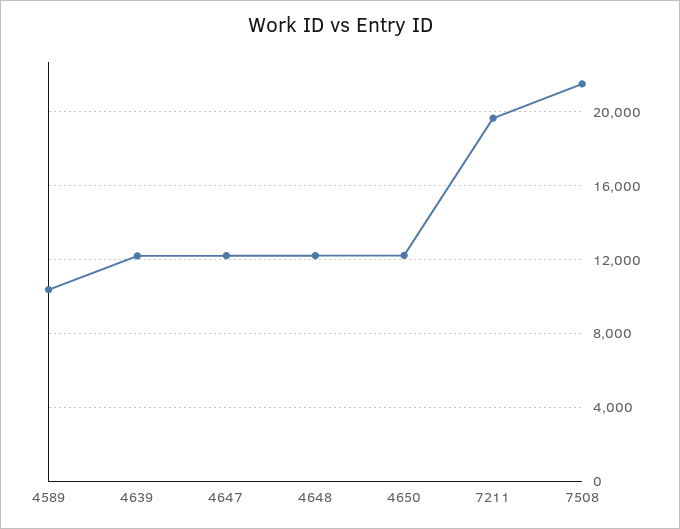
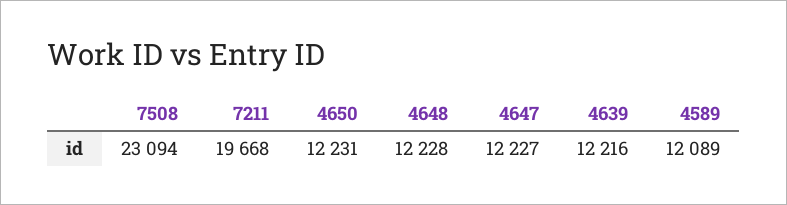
4589: 10500 -> 12089
7508: 21500 -> 23094

